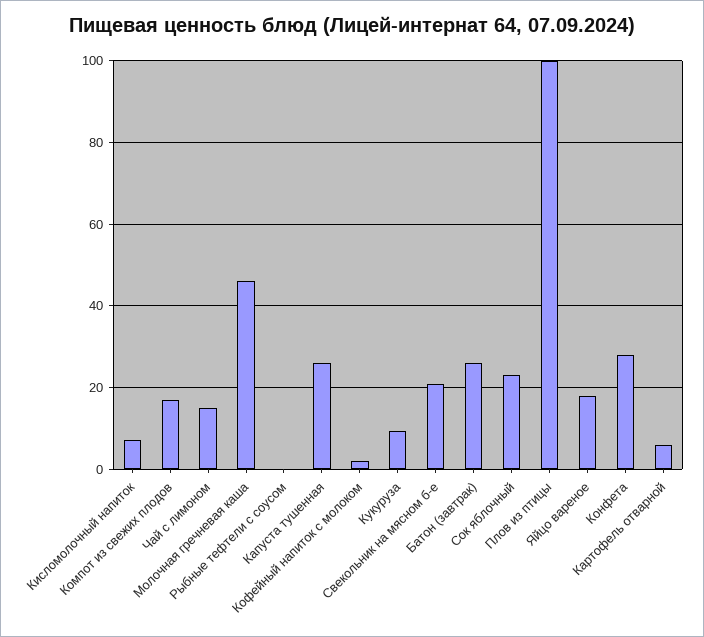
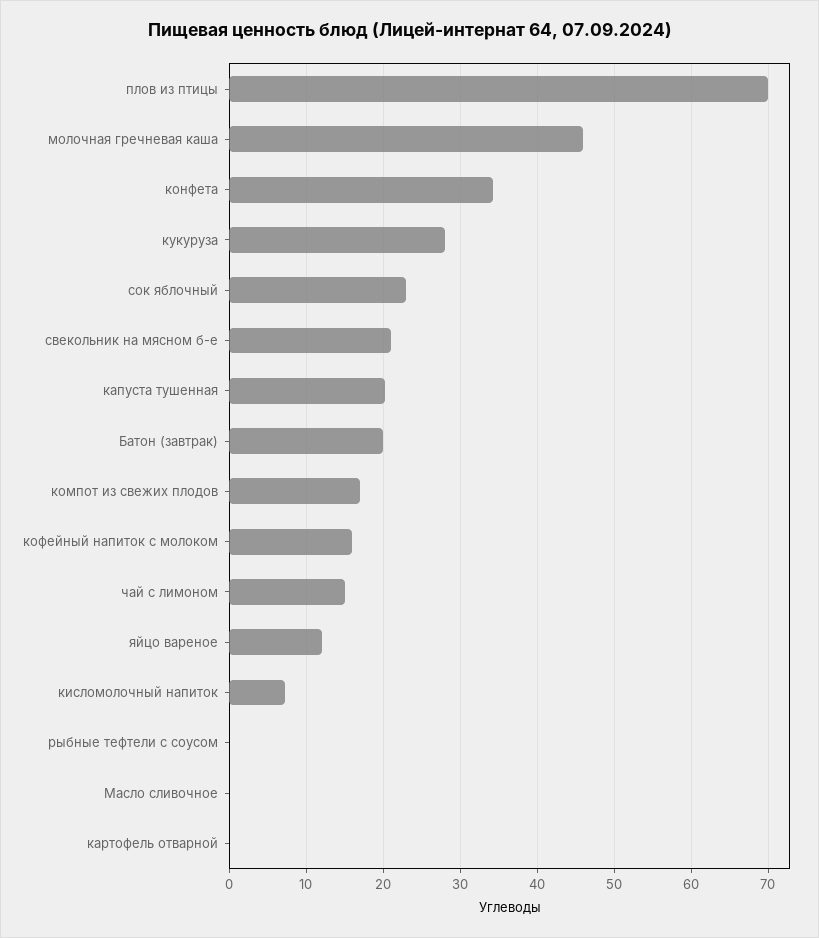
Капуста тушенная: 26 -> 20
Кофейный напиток с молоком: 2 -> 16
Кукуруза: 10 -> 28
Батон (завтрак): 26 -> 20
Плов из птицы: 100 -> 70
Яйцо вареное: 18 -> 12
Конфета: 28 -> 34
Картофель отварной: 6 -> 0
Масло сливочное: none -> 0

